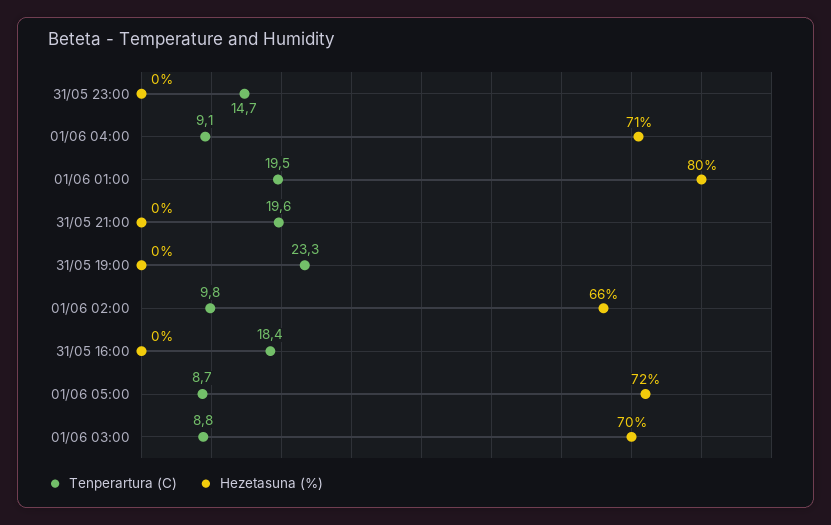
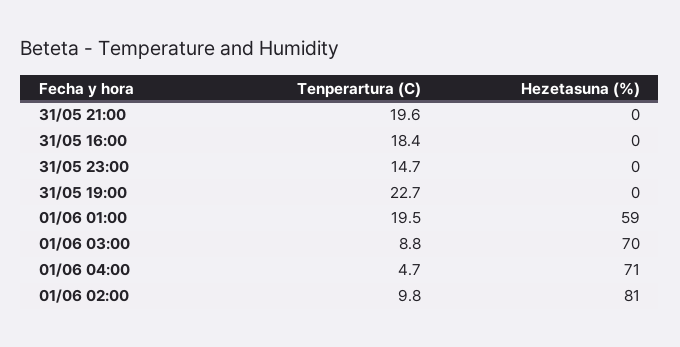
Tenperartura (C), 01/06 04:00: 9.1 -> 4.7
Hezetasuna (%), 01/06 01:00: 80 -> 59
Tenperartura (C), 31/05 19:00: 23.3 -> 22.7
Hezetasuna (%), 01/06 02:00: 66 -> 81
Tenperartura (C), 01/06 05:00: 8.7 -> none
Hezetasuna (%), 01/06 05:00: 72 -> none

